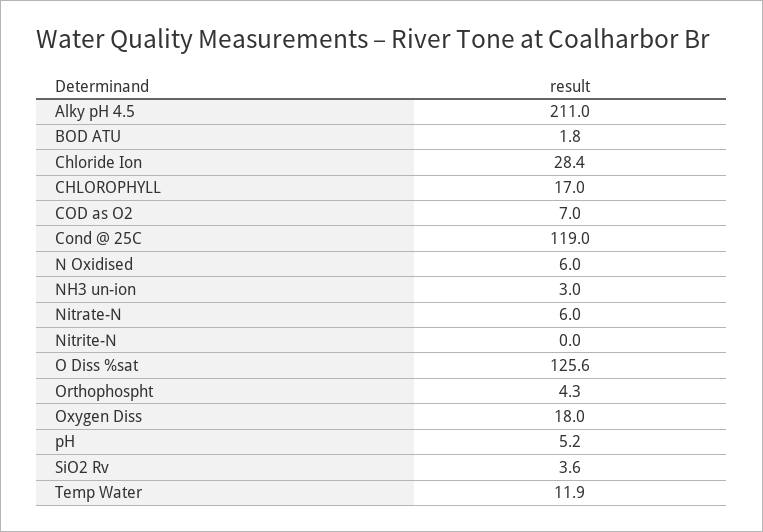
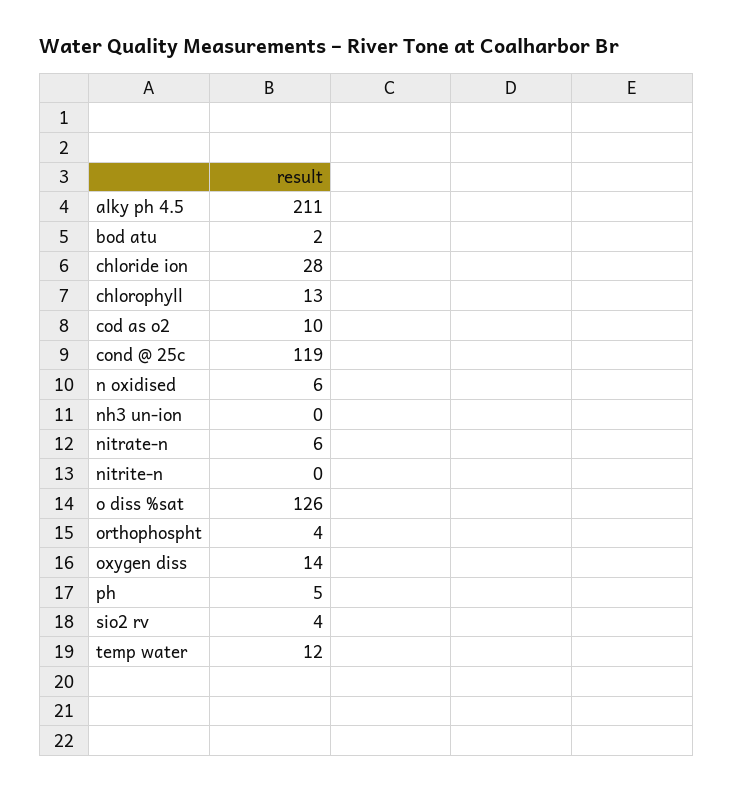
CHLOROPHYLL: 17 -> 13
COD as O2: 7 -> 10
NH3 un-ion: 3 -> 0
Oxygen Diss: 18 -> 14

